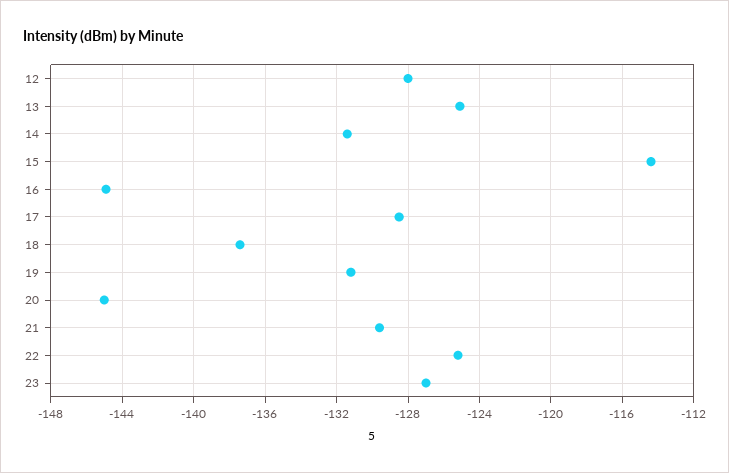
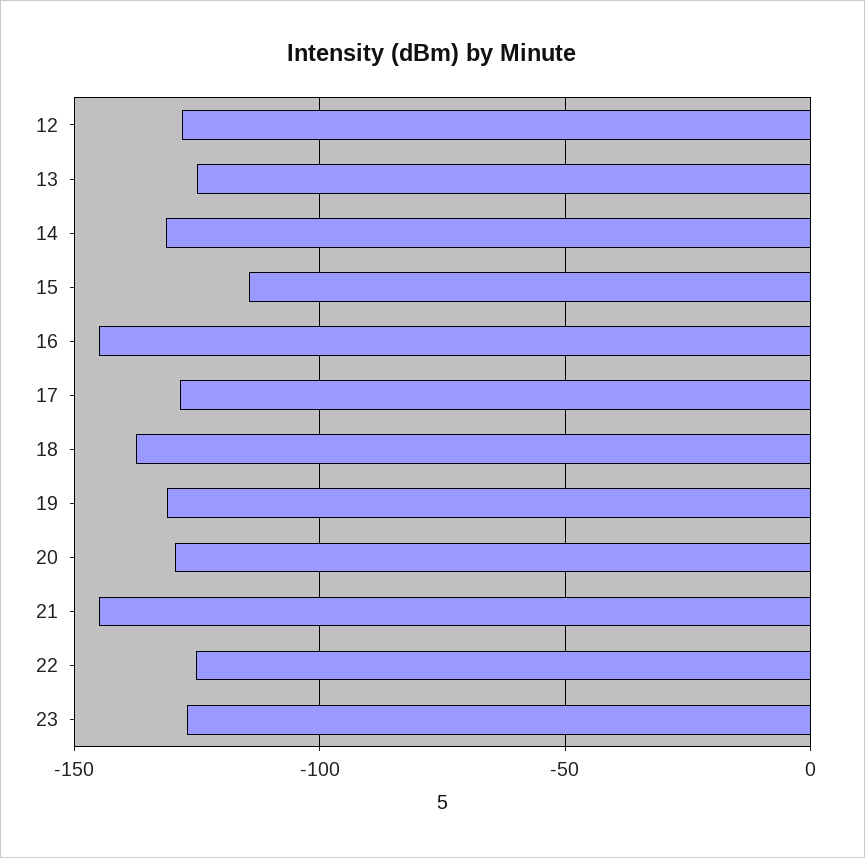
20: -145 -> -130
21: -129.5 -> -145

